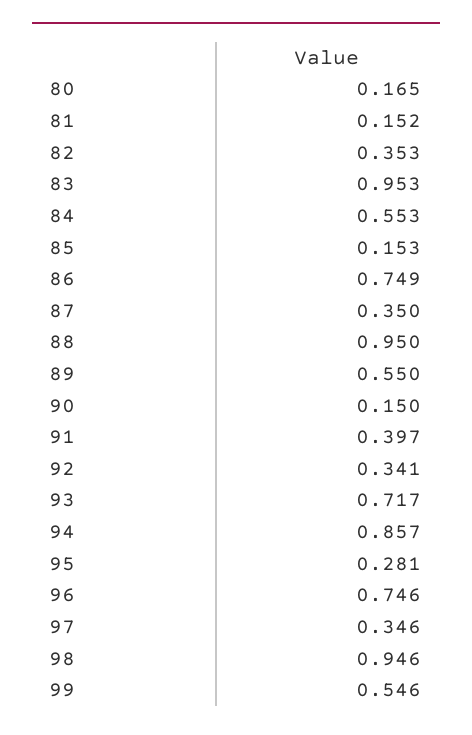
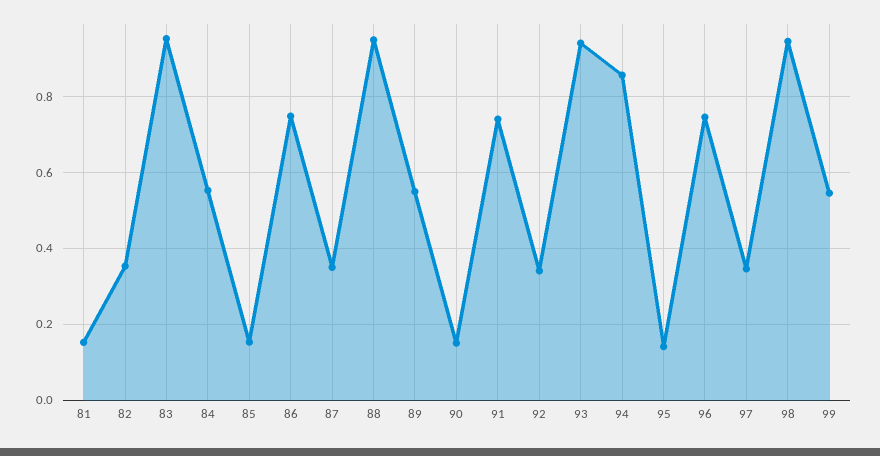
80: 0.165 -> none
91: 0.397 -> 0.74
93: 0.717 -> 0.94
95: 0.281 -> 0.14

